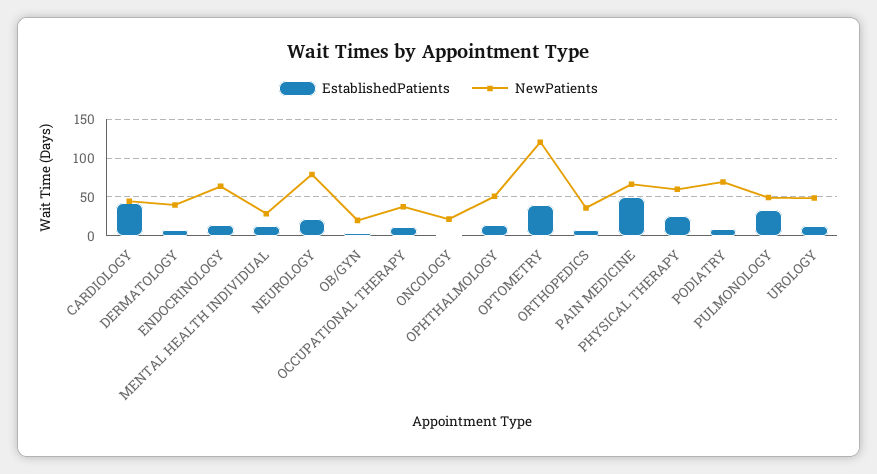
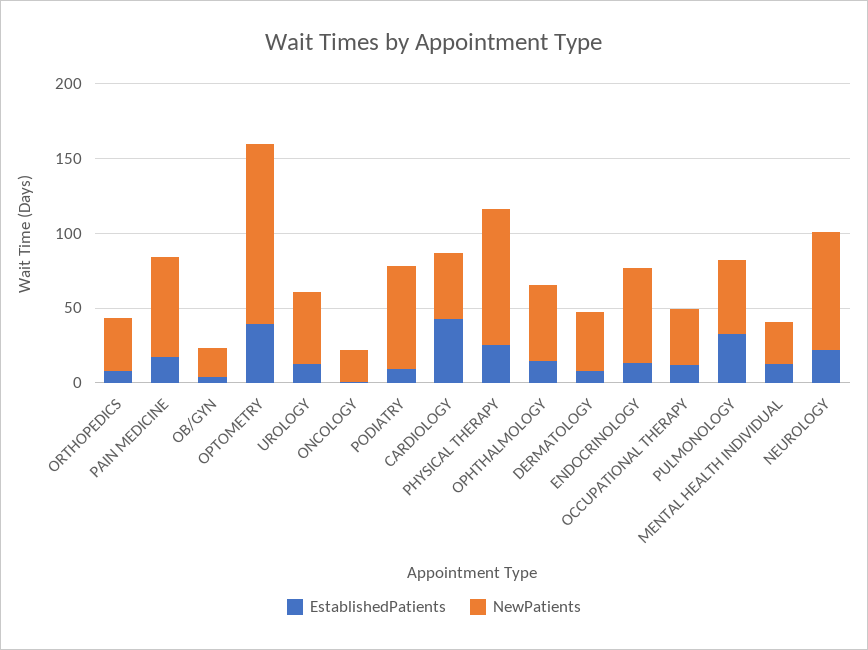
EstablishedPatients, PAIN MEDICINE: 50 -> 20
NewPatients, PHYSICAL THERAPY: 60 -> 90

